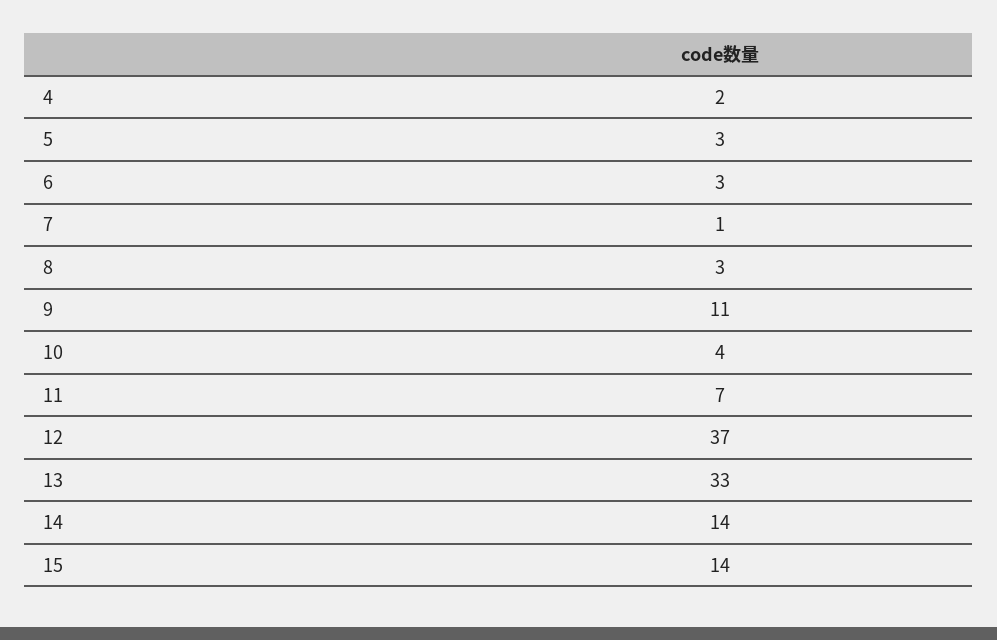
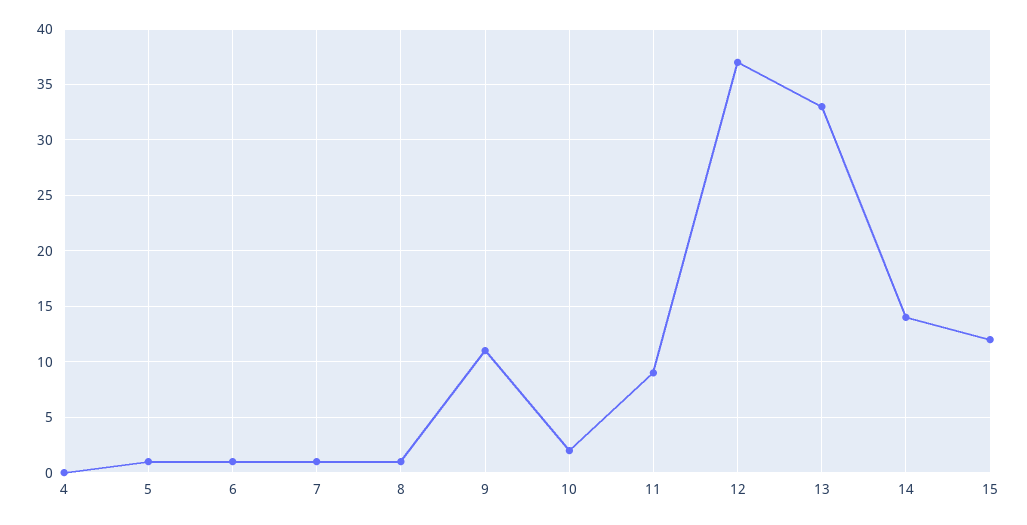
4: 2 -> 0
5: 3 -> 1
6: 3 -> 1
8: 3 -> 1
10: 4 -> 2
11: 7 -> 9
15: 14 -> 12

